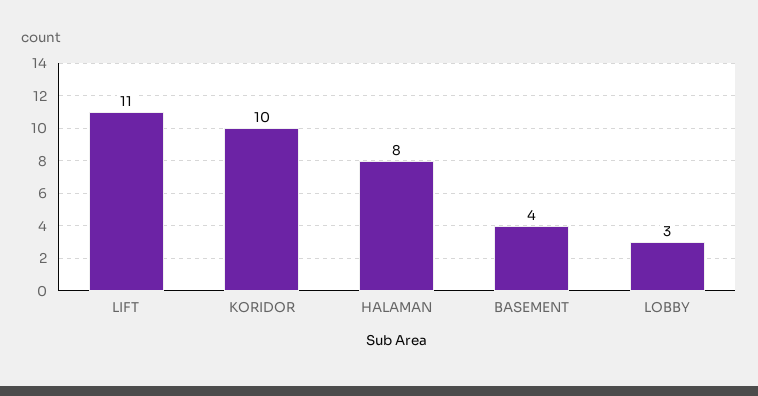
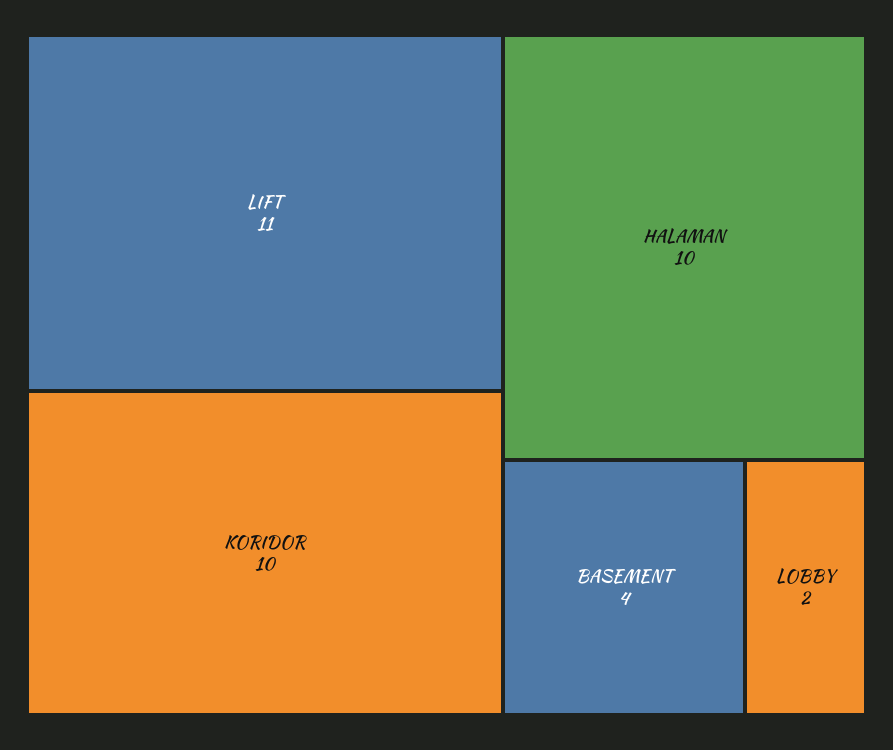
HALAMAN: 8 -> 10
LOBBY: 3 -> 2

